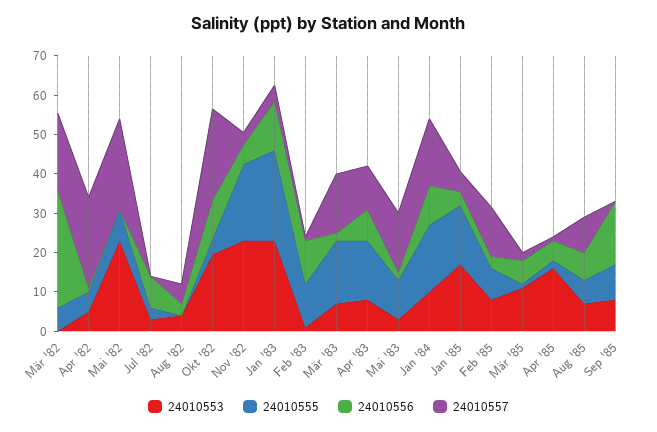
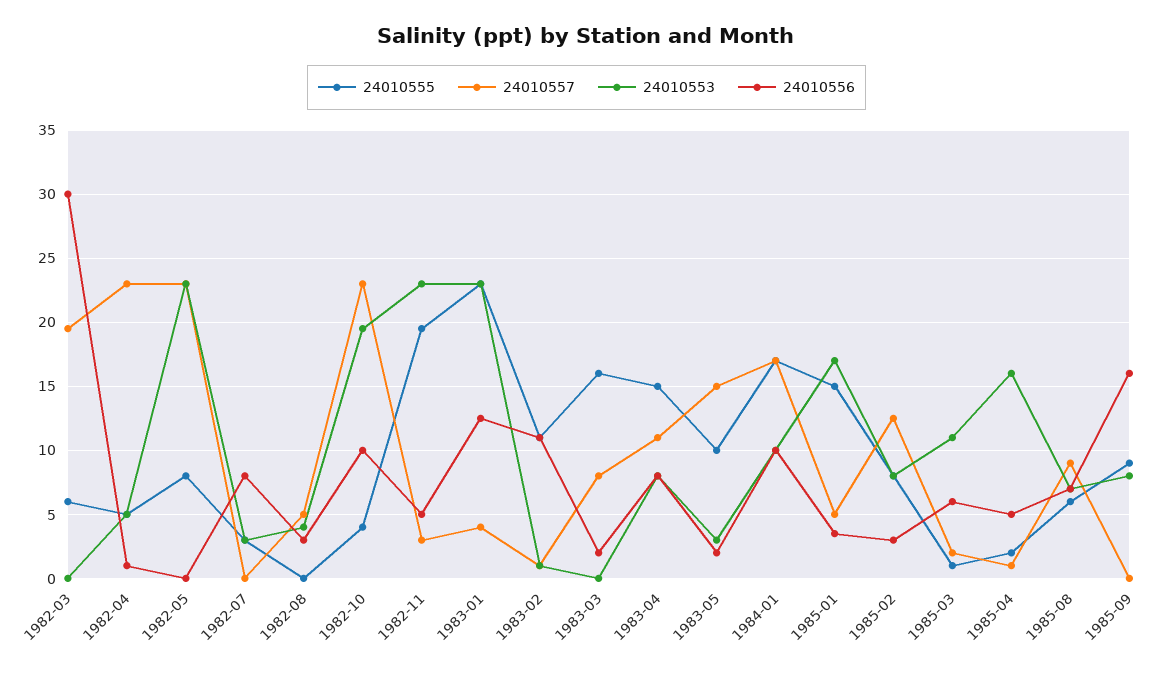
24010553, Mär '83: 7.5 -> 0
24010557, Mär '83: 15 -> 8

